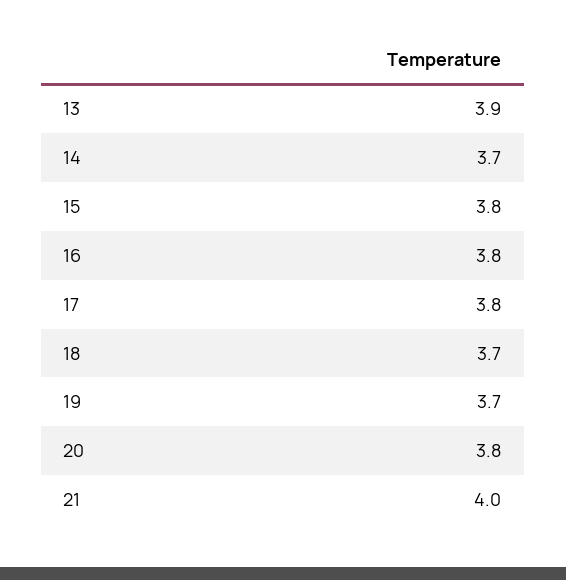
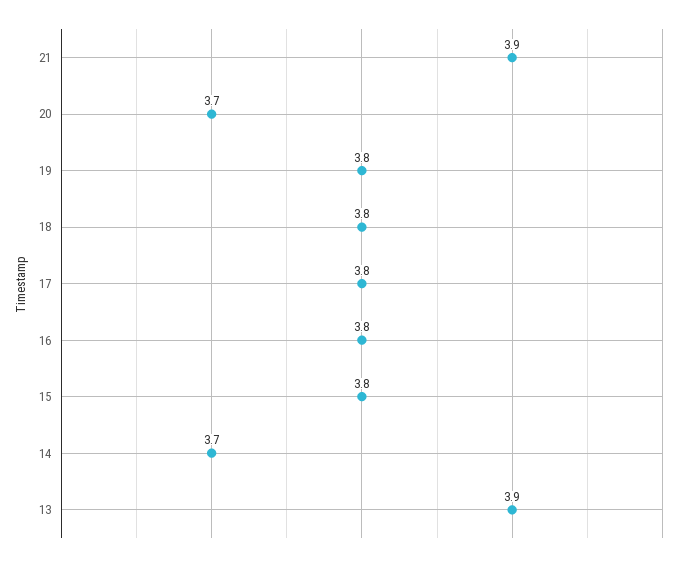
18: 3.7 -> 3.8
19: 3.7 -> 3.8
20: 3.8 -> 3.7
21: 4 -> 3.9

